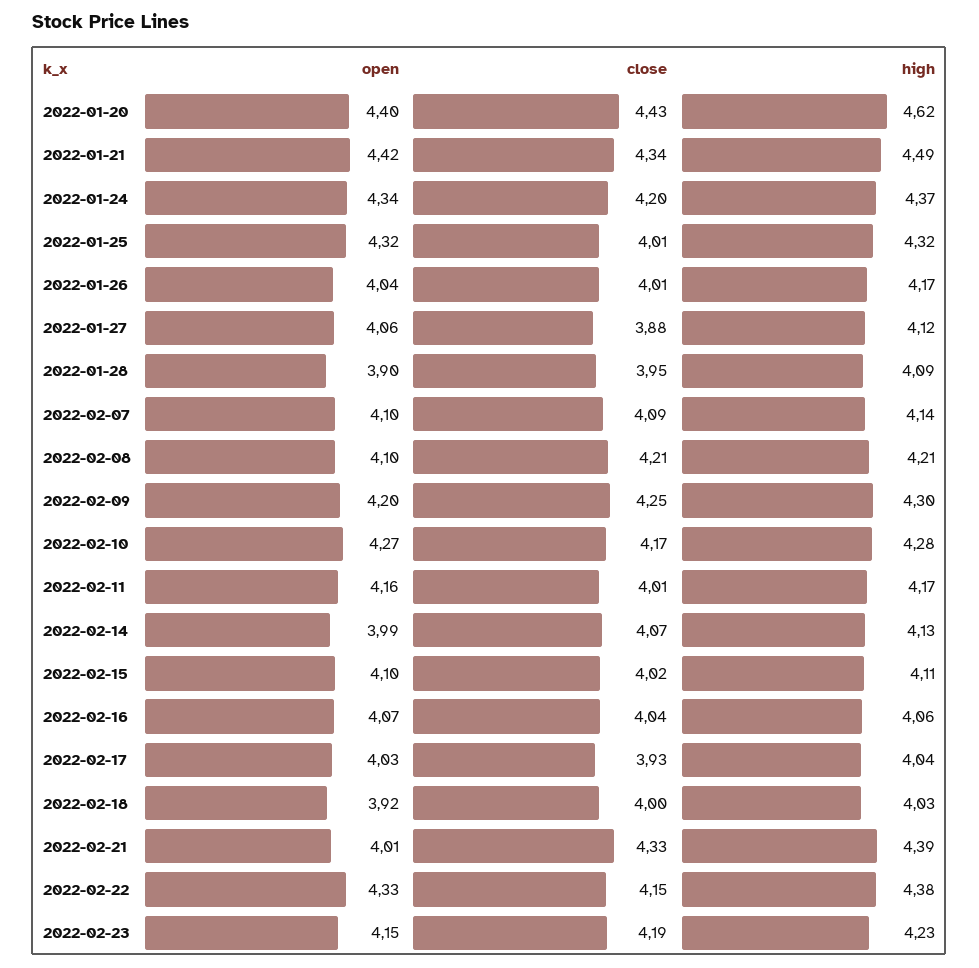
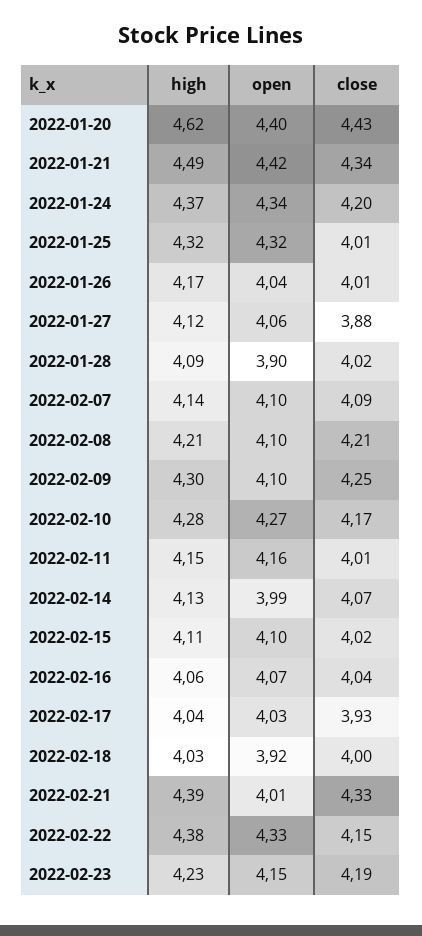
close, 2022-01-28: 3.95 -> 4.02
open, 2022-02-09: 4.2 -> 4.1
high, 2022-02-11: 4.17 -> 4.15

